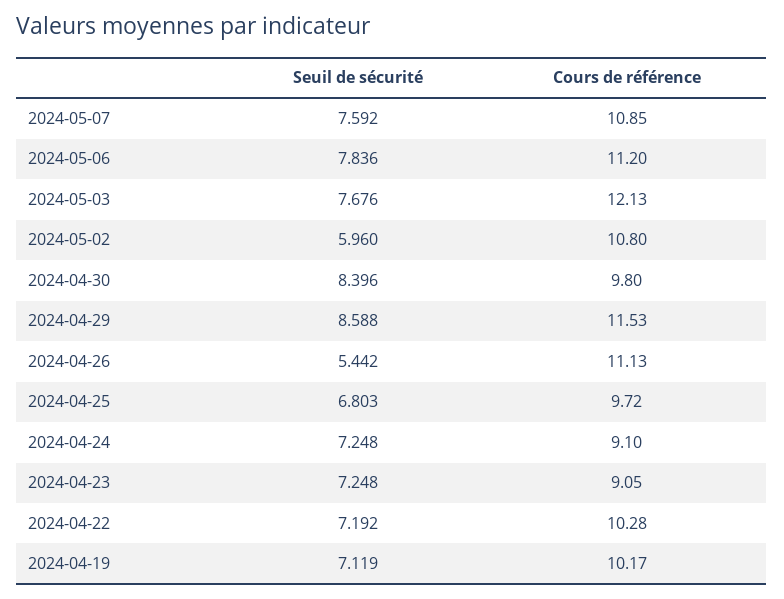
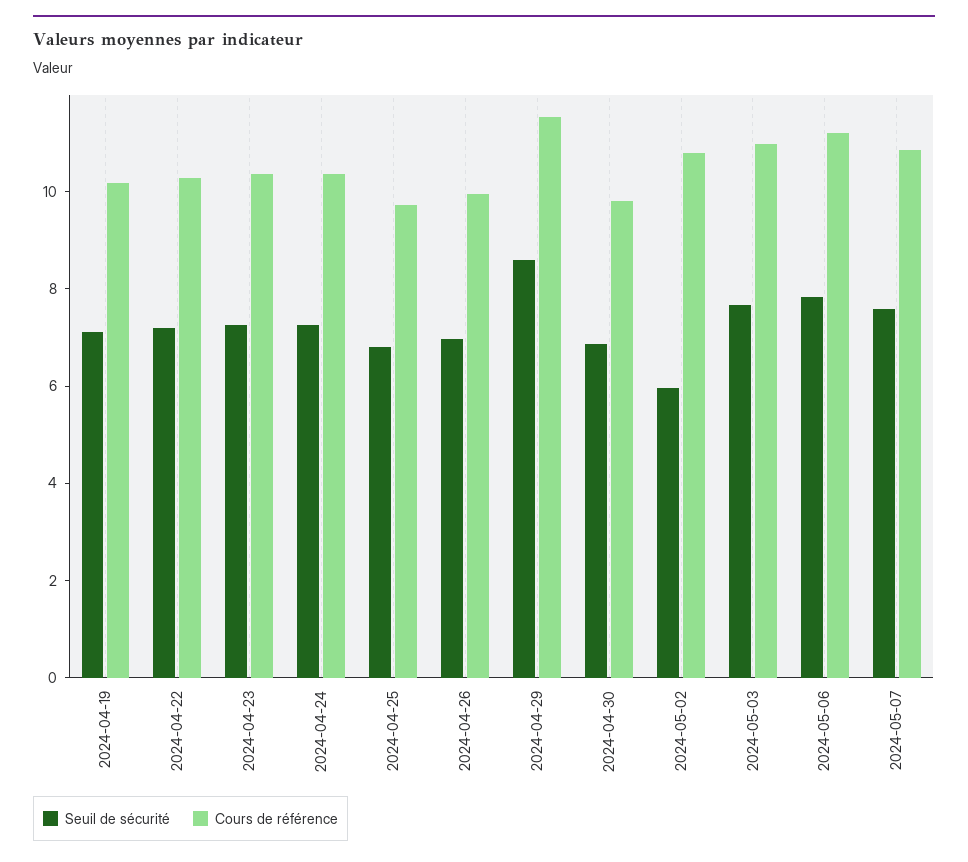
Cours de référence, 2024-05-03: 12.13 -> 11
Seuil de sécurité, 2024-04-30: 8.396 -> 7
Seuil de sécurité, 2024-04-26: 5.442 -> 7
Cours de référence, 2024-04-26: 11.13 -> 10
Cours de référence, 2024-04-24: 9.1 -> 10.5
Cours de référence, 2024-04-23: 9.05 -> 10.5

